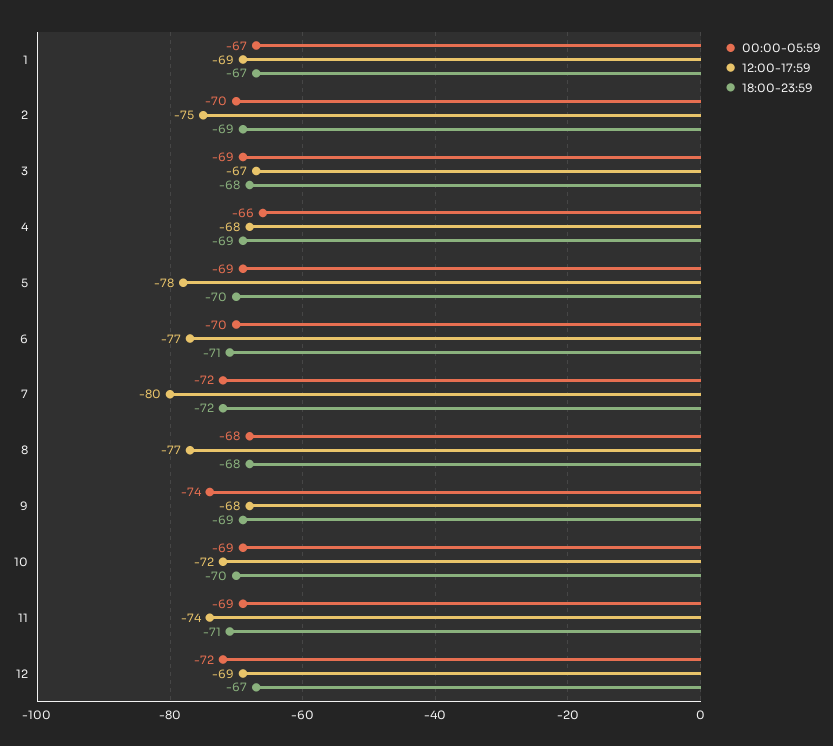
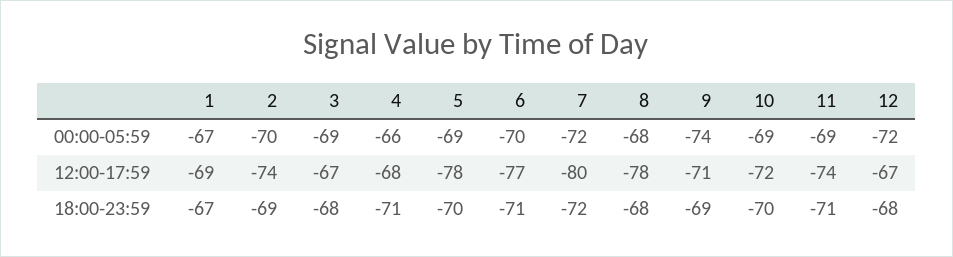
12:00-17:59, 2: -75 -> -74
18:00-23:59, 4: -69 -> -71
12:00-17:59, 8: -77 -> -78
12:00-17:59, 9: -68 -> -71
12:00-17:59, 12: -69 -> -67
18:00-23:59, 12: -67 -> -68

